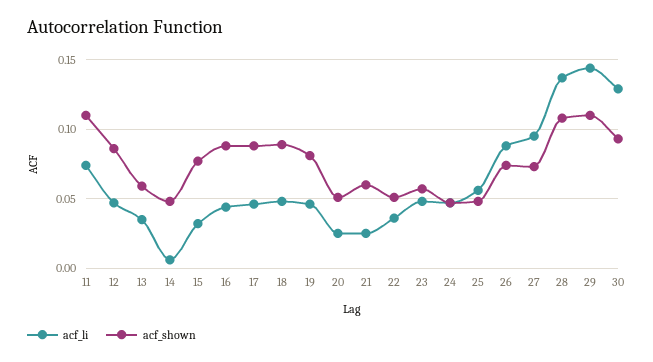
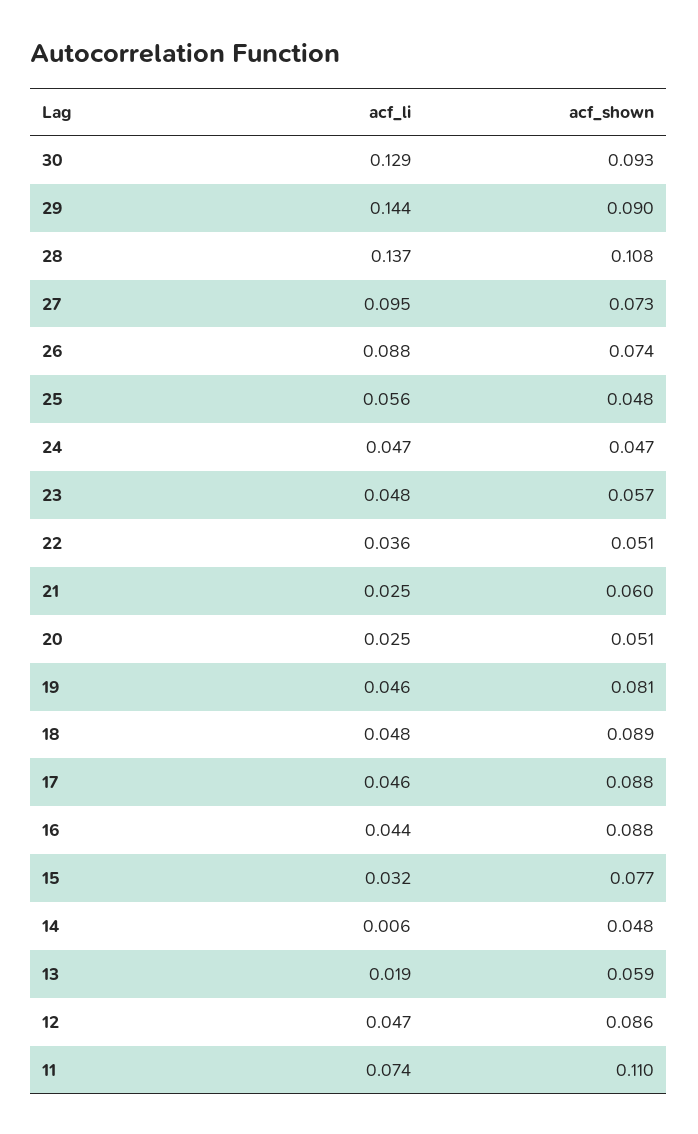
acf_li, 13: 0.035 -> 0.019
acf_shown, 29: 0.11 -> 0.09

